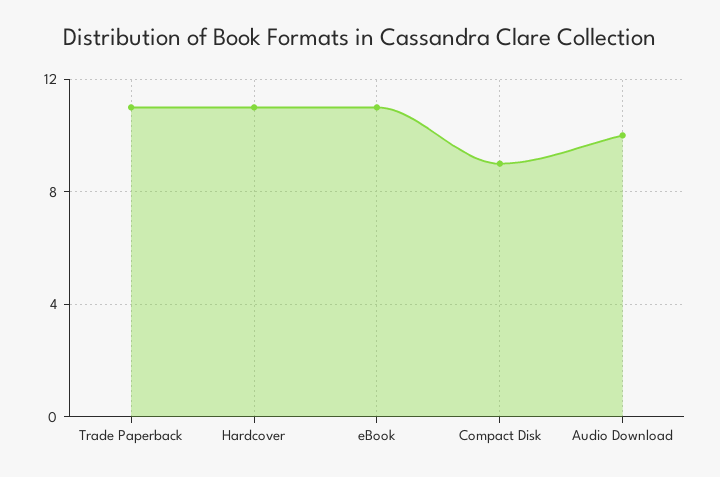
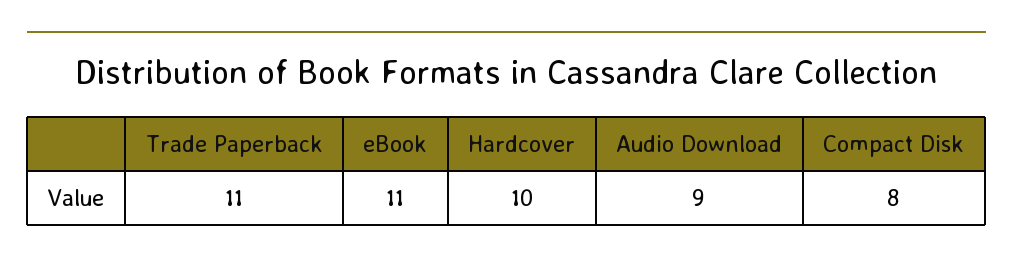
Hardcover: 11 -> 10
Compact Disk: 9 -> 8
Audio Download: 10 -> 9

